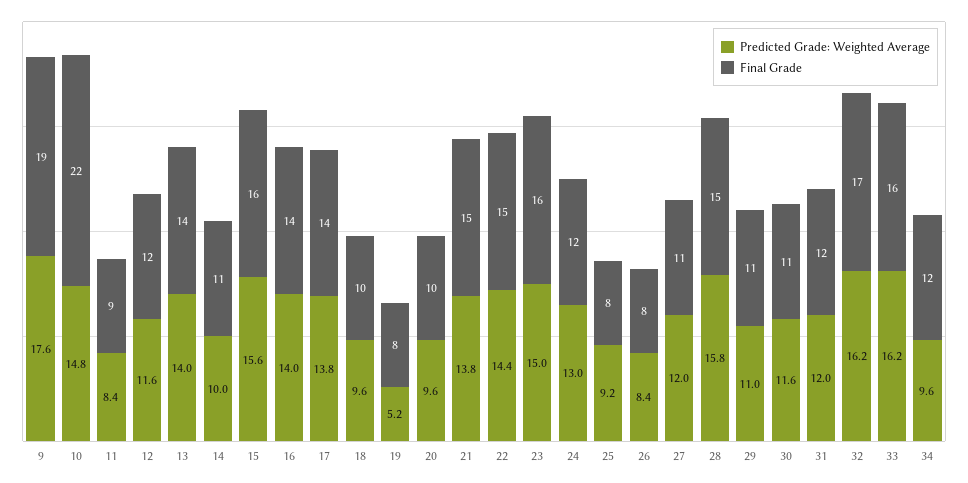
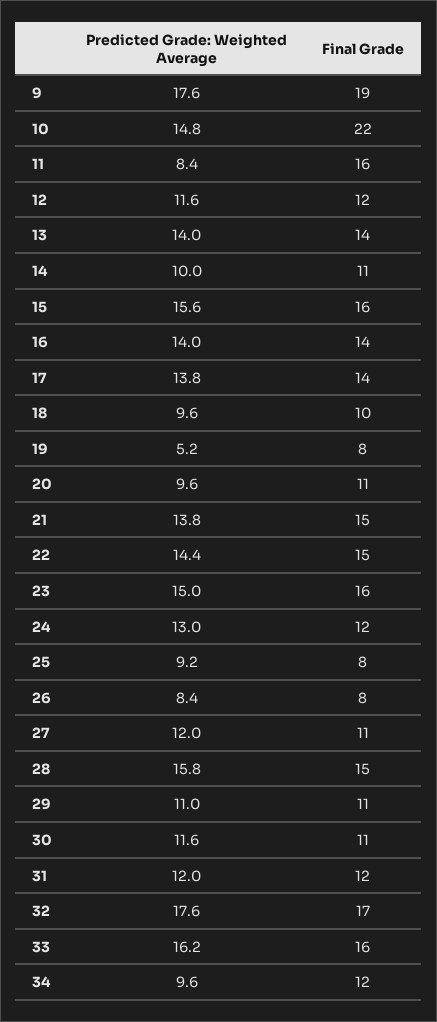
Final Grade, 11: 9 -> 16
Final Grade, 20: 10 -> 11
Predicted Grade: Weighted Average, 32: 16.2 -> 17.6

